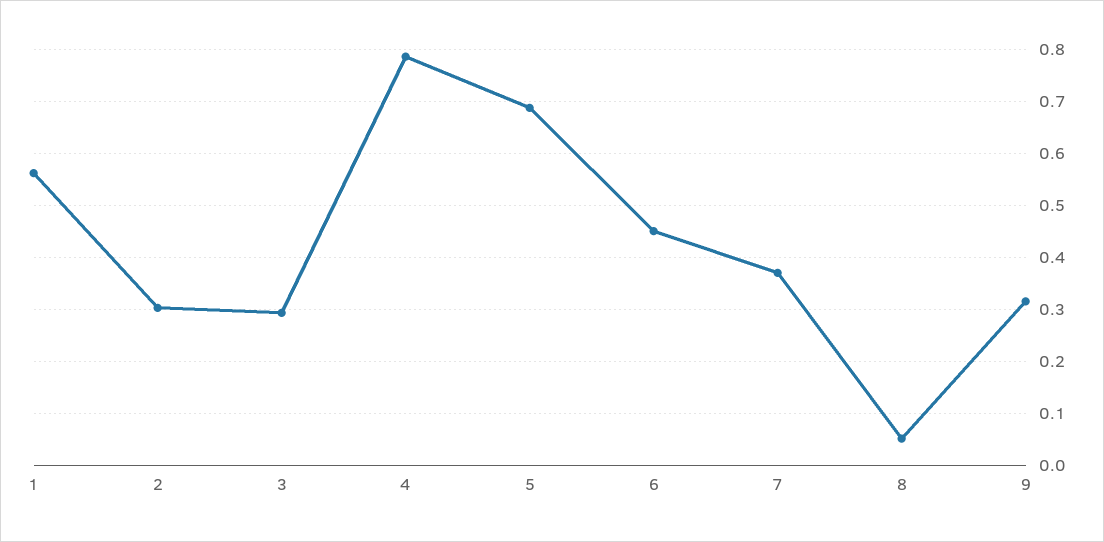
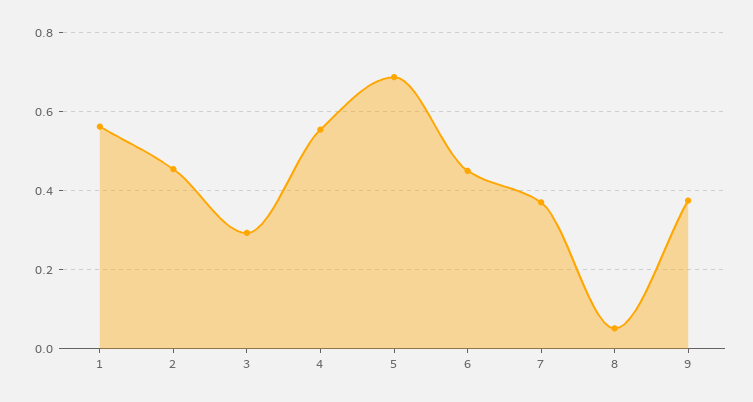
2: 0.3 -> 0.46
4: 0.78 -> 0.56
9: 0.32 -> 0.38

